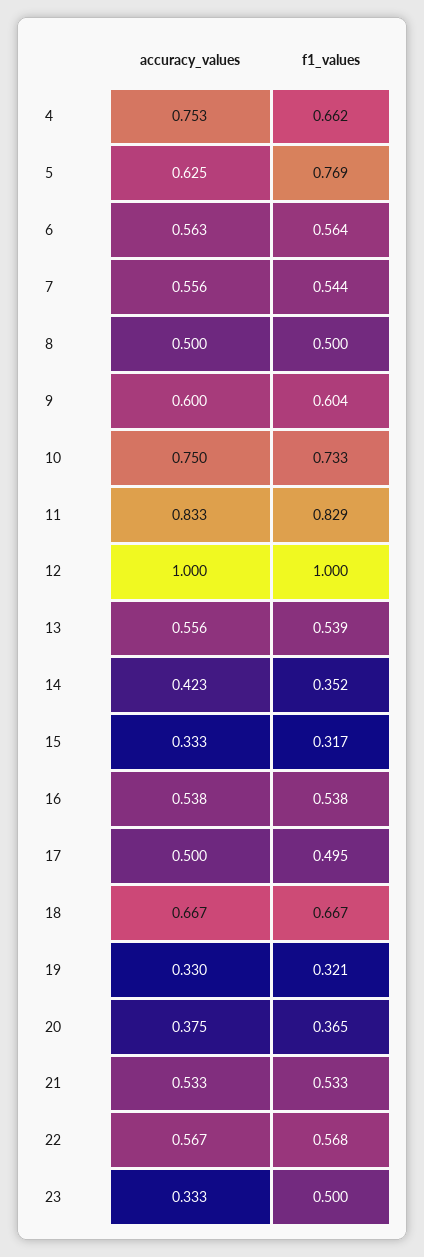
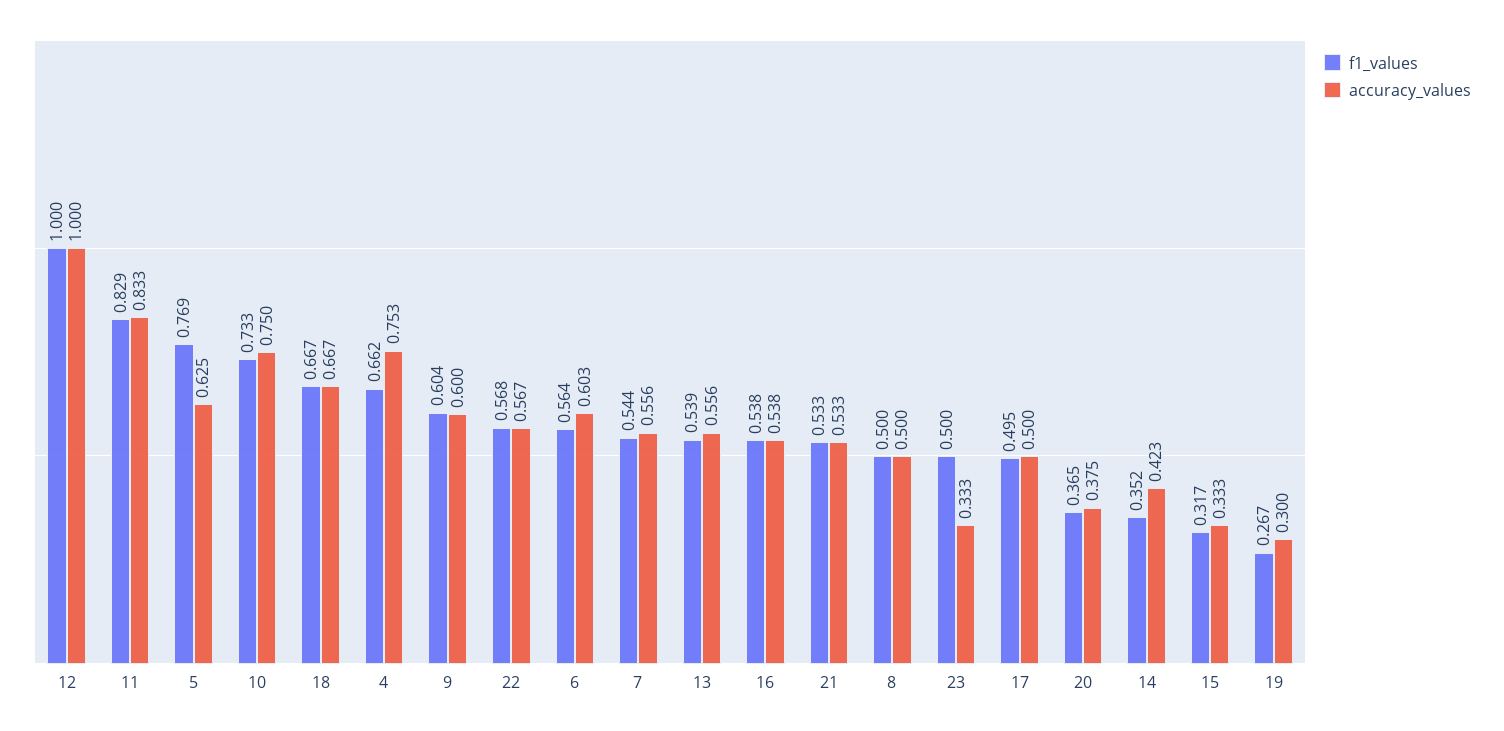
accuracy_values, 6: 0.563 -> 0.603
accuracy_values, 19: 0.33 -> 0.3
f1_values, 19: 0.321 -> 0.267

